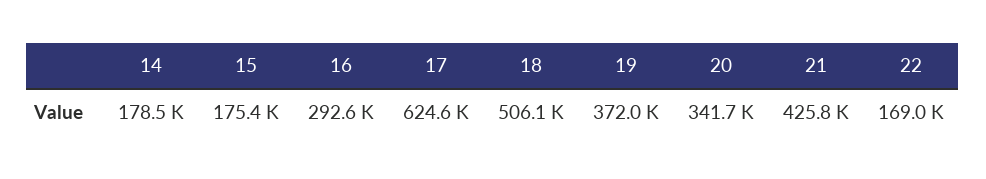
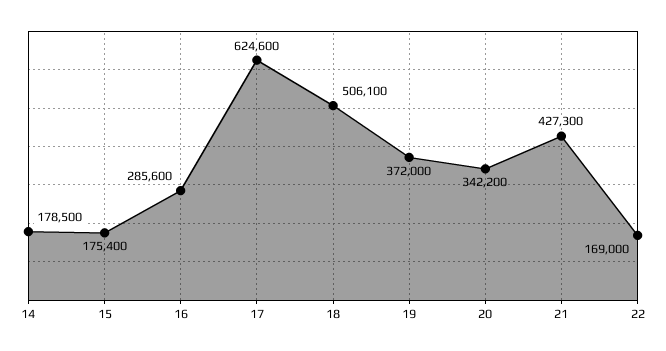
16: 292600 -> 285600
20: 341700 -> 342200
21: 425800 -> 427300

